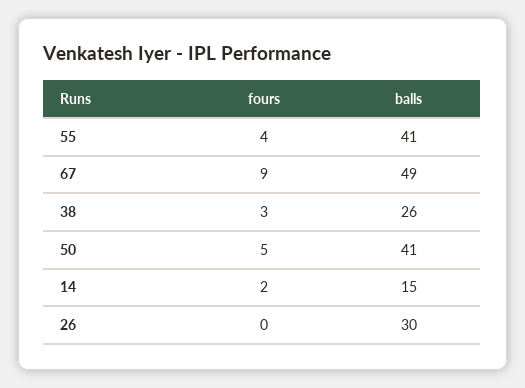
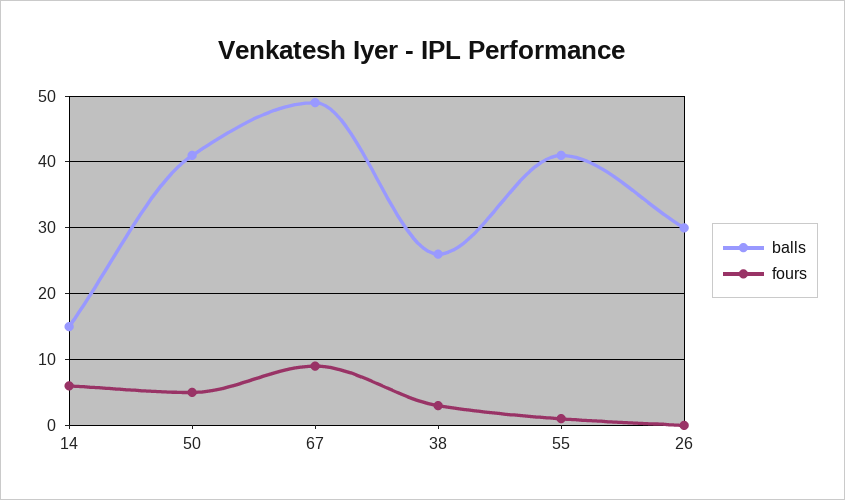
fours, 55: 4 -> 1
fours, 14: 2 -> 6

